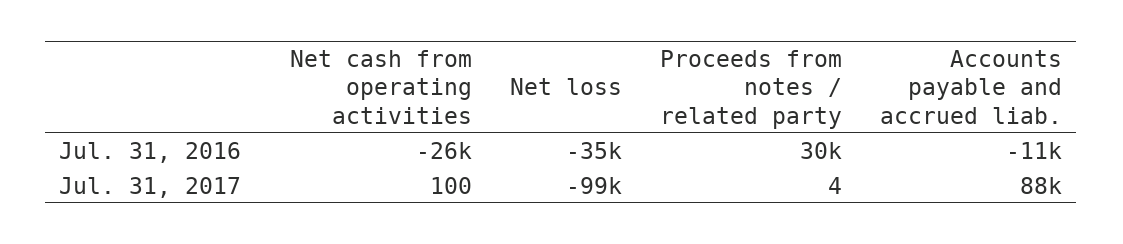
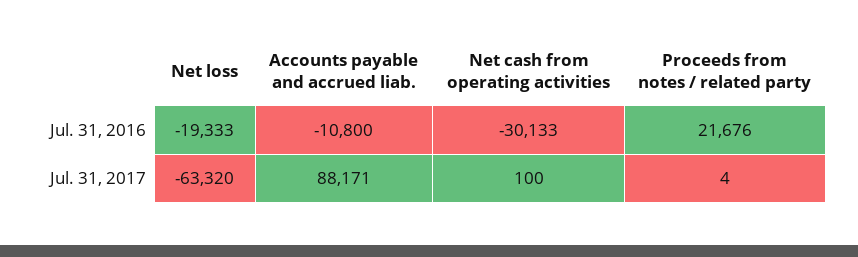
Net cash from operating activities, Jul. 31, 2016: -26000 -> -30133
Net loss, Jul. 31, 2016: -35000 -> -19333
Proceeds from notes / related party, Jul. 31, 2016: 30000 -> 21676
Net loss, Jul. 31, 2017: -99000 -> -63320

